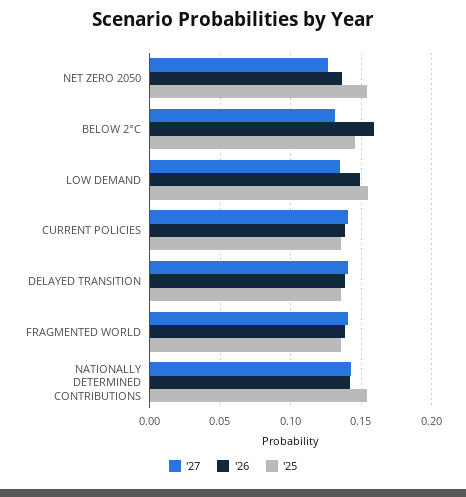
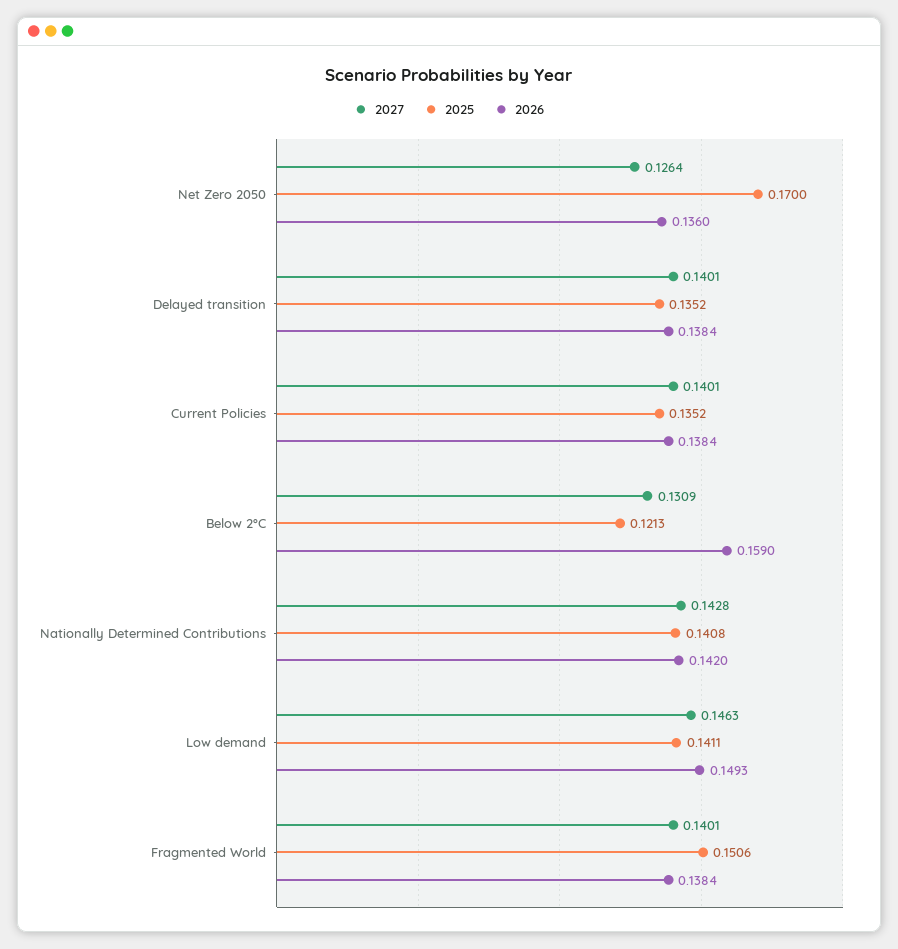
'25, NET ZERO 2050: 0.155 -> 0.17
'25, BELOW 2°C: 0.145 -> 0.1213
'27, LOW DEMAND: 0.135 -> 0.1463
'25, LOW DEMAND: 0.155 -> 0.1411
'25, FRAGMENTED WORLD: 0.135 -> 0.1506
'25, NATIONALLY DETERMINED CONTRIBUTIONS: 0.155 -> 0.1408

